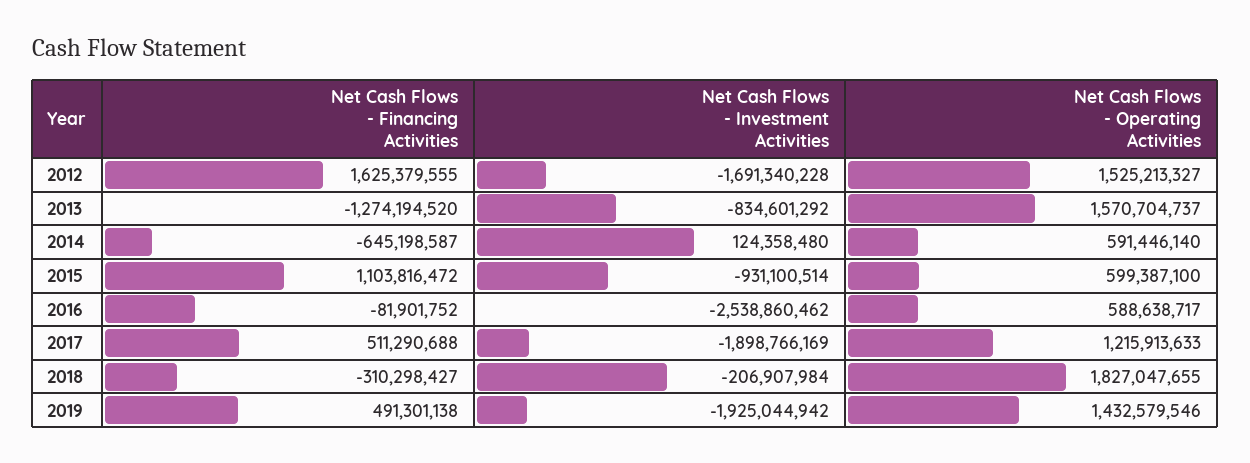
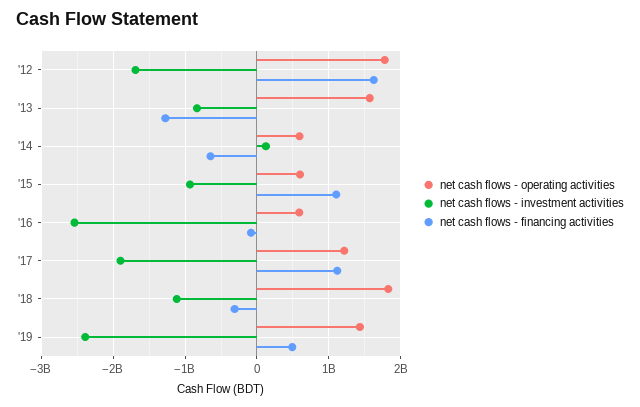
Net Cash Flows - Operating Activities, 2012: 1525213327 -> 1800000000
Net Cash Flows - Financing Activities, 2017: 511290688 -> 1100000000
Net Cash Flows - Investment Activities, 2018: -206907984 -> -1100000000
Net Cash Flows - Investment Activities, 2019: -1925044942 -> -2400000000

